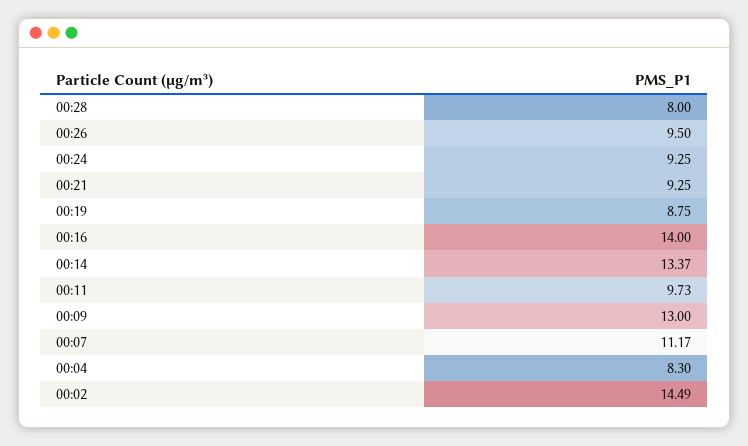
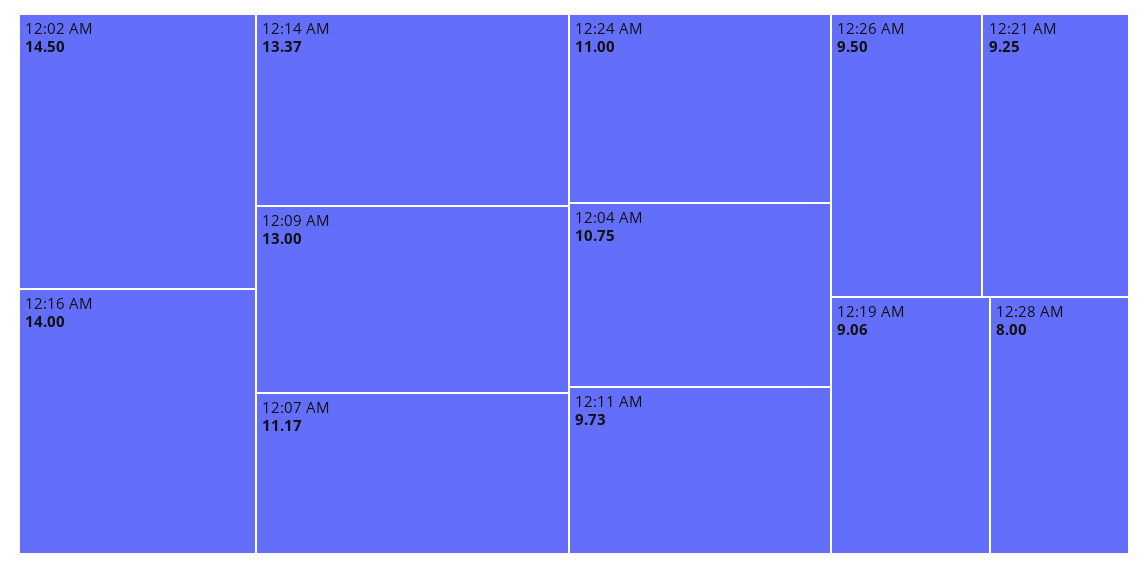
00:24: 9.25 -> 11
00:19: 8.75 -> 9.06
00:04: 8.3 -> 10.75
00:02: 14.49 -> 14.5

